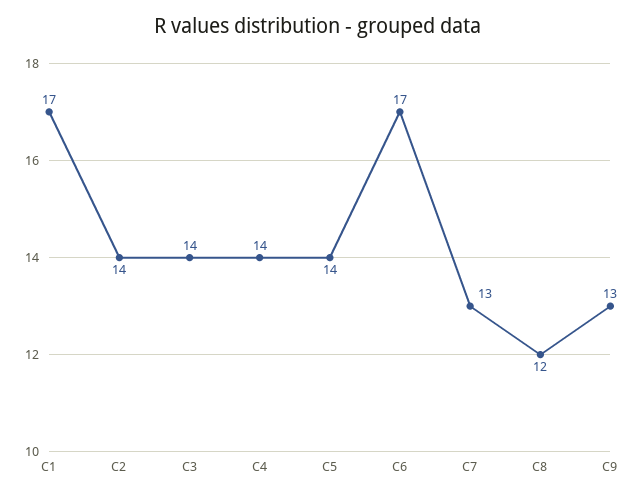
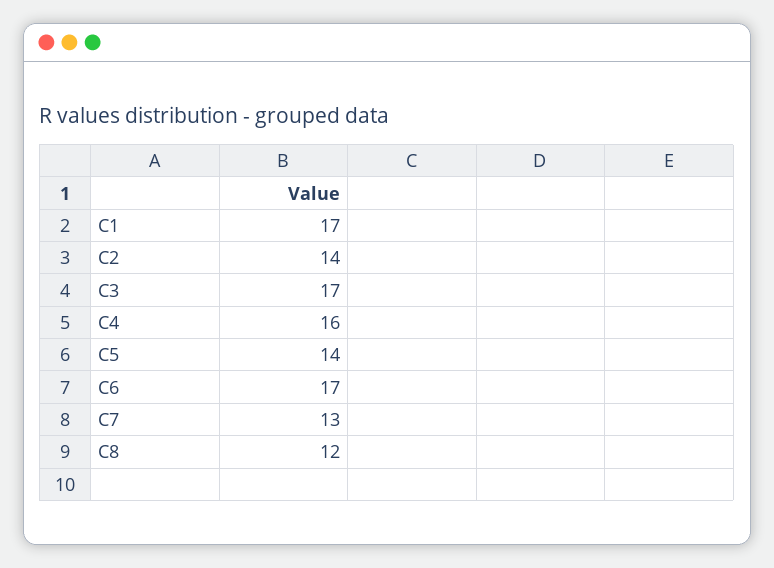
C3: 14 -> 17
C4: 14 -> 16
C9: 13 -> none

